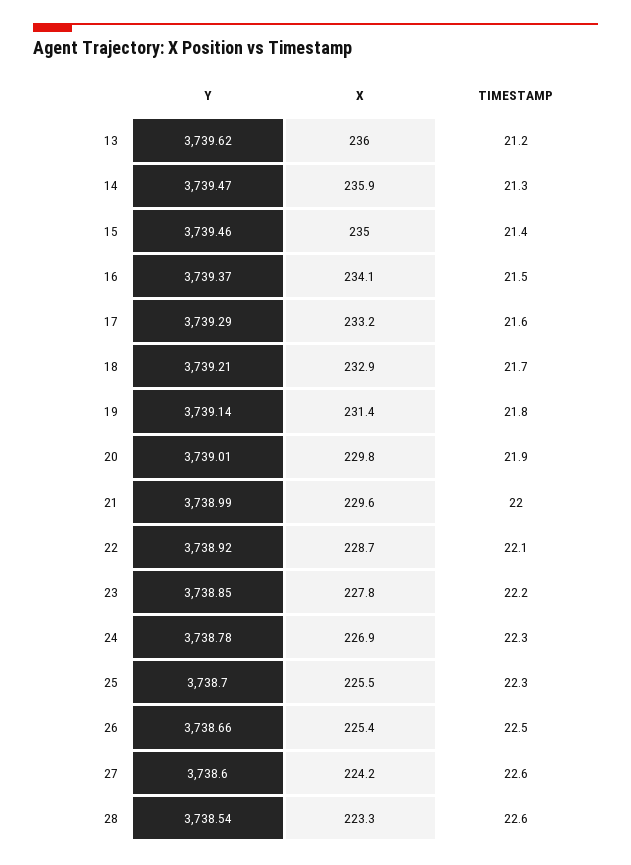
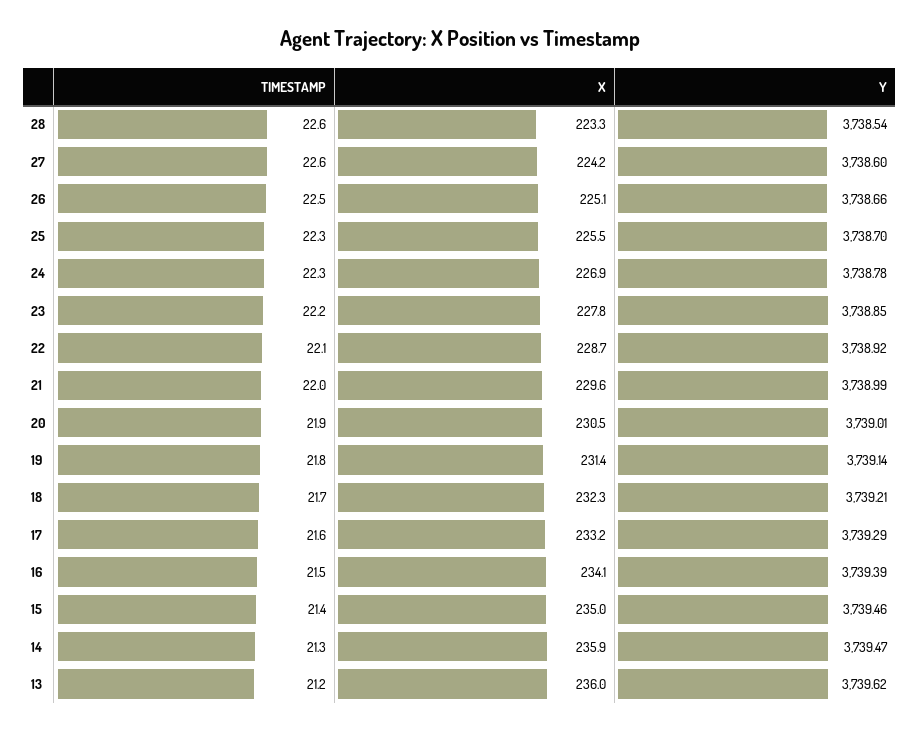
Y, 16: 3739.37 -> 3739.39
X, 18: 232.9 -> 232.3
X, 20: 229.8 -> 230.5
X, 26: 225.4 -> 225.1

